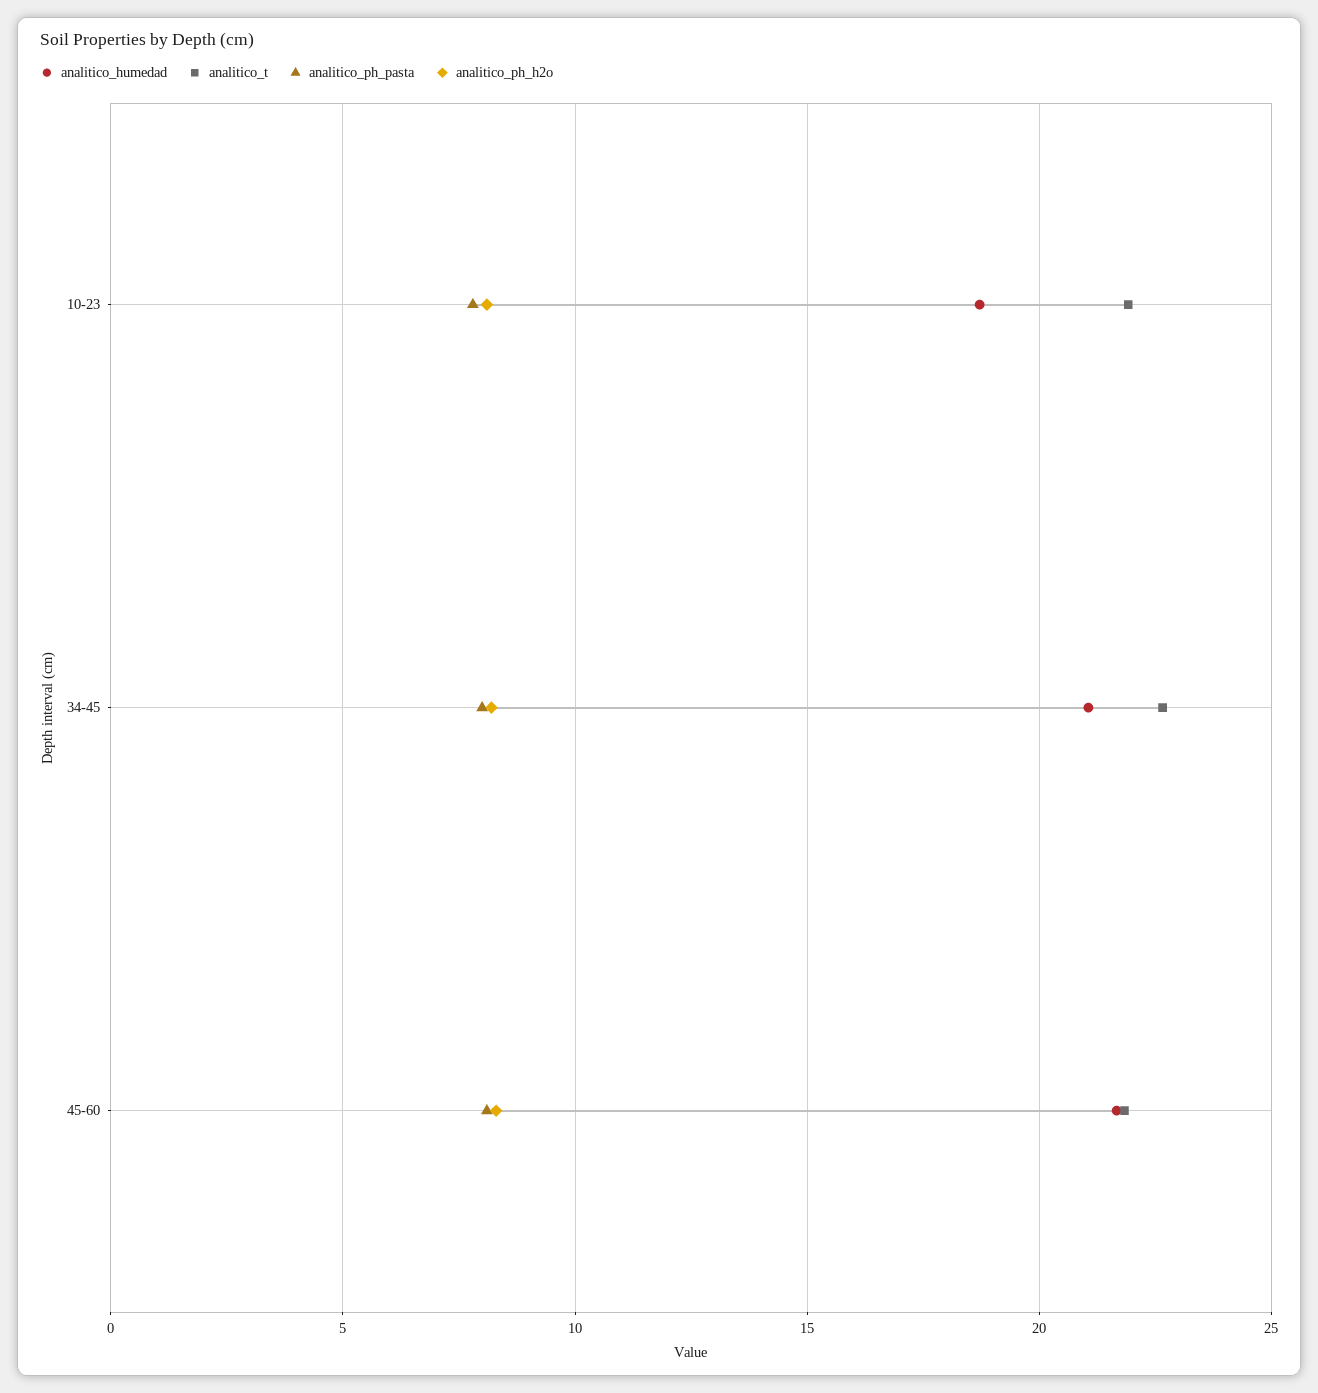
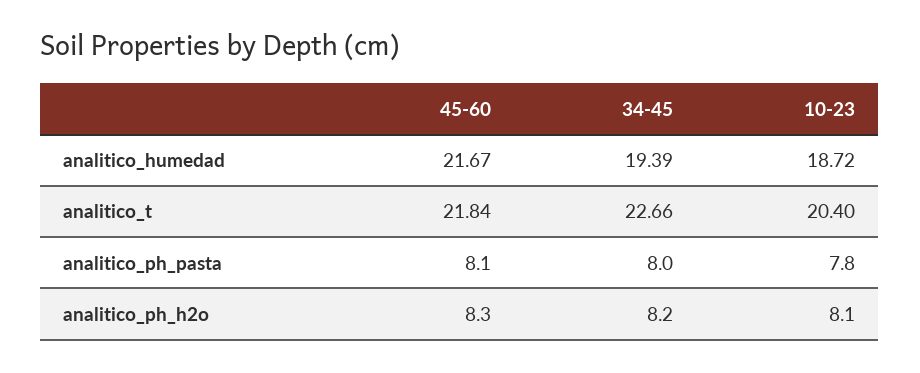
analitico_t, 10-23: 22 -> 20.4
analitico_humedad, 34-45: 21 -> 19.39

